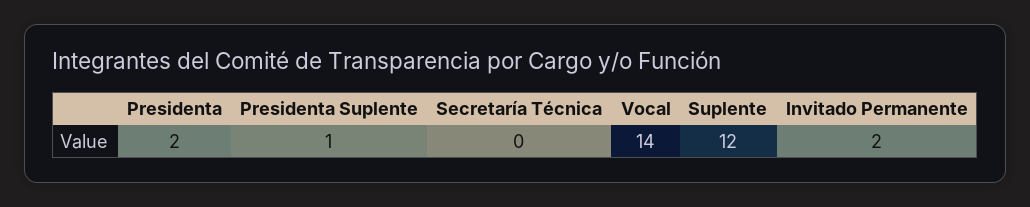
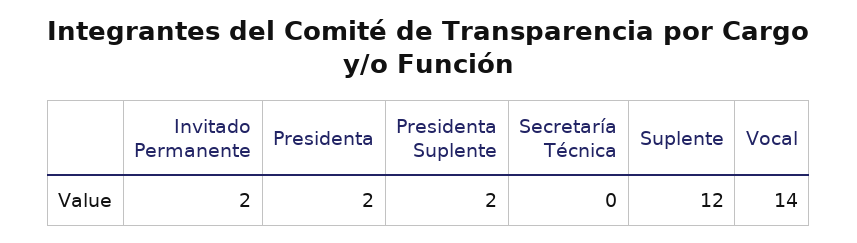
Presidenta Suplente: 1 -> 2

